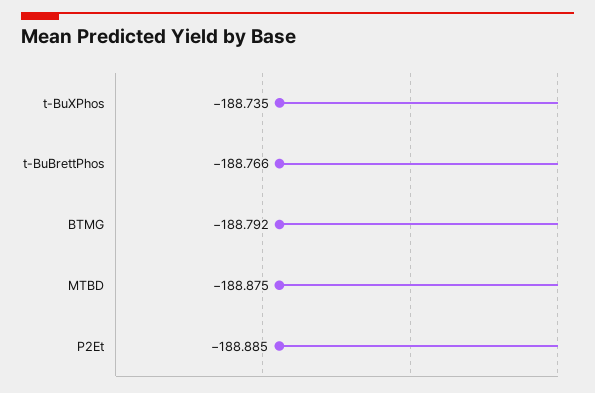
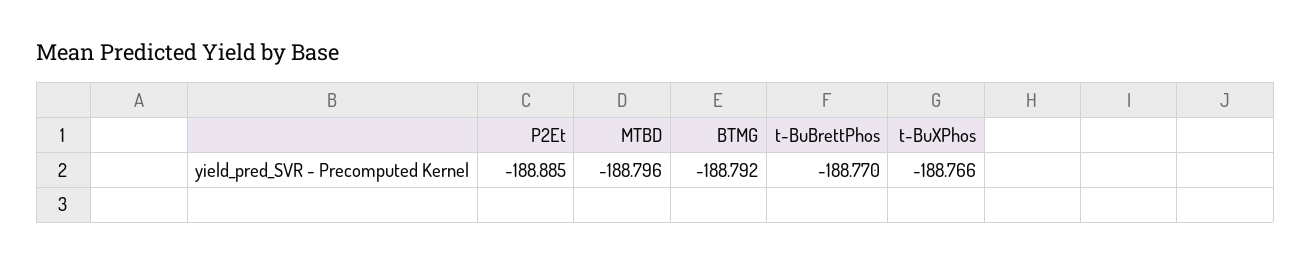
t-BuXPhos: -188.735 -> -188.766
t-BuBrettPhos: -188.766 -> -188.77
MTBD: -188.875 -> -188.796

